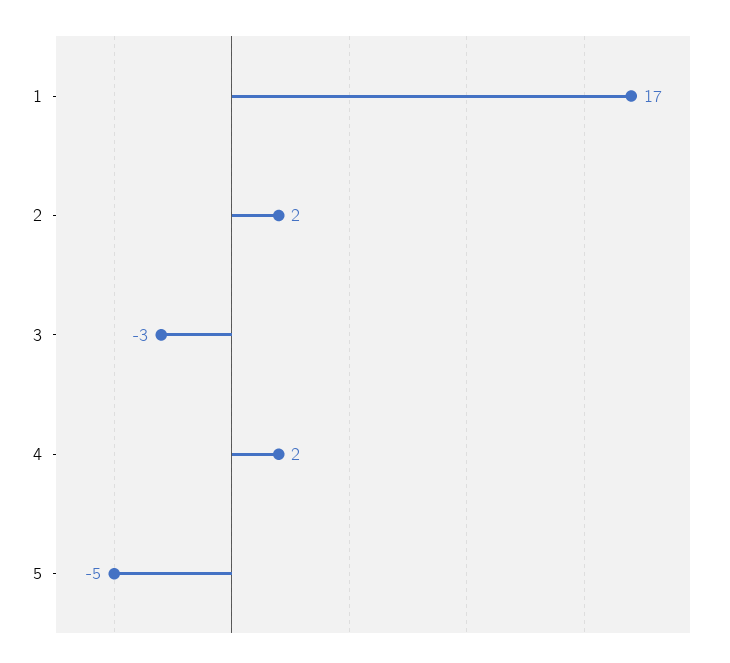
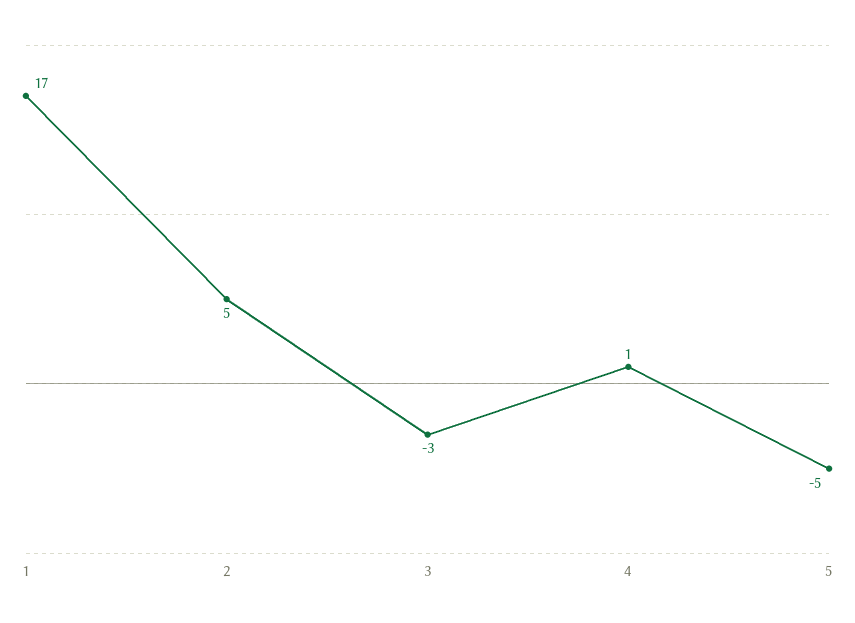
2: 2 -> 5
4: 2 -> 1

